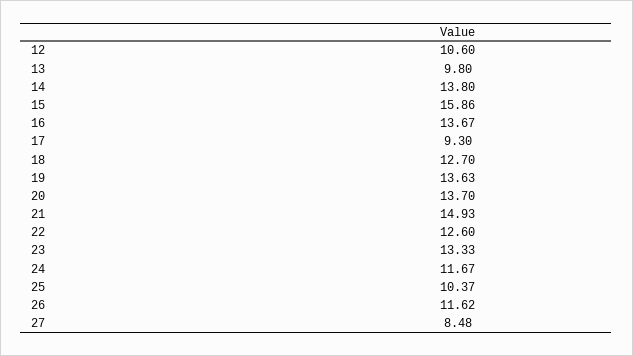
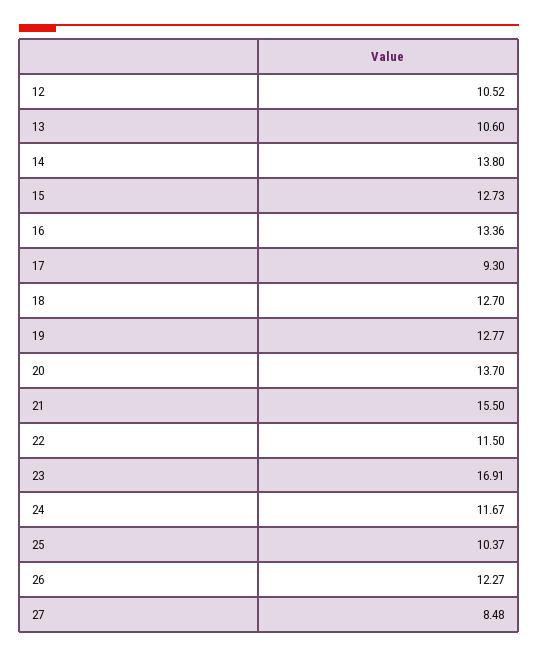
12: 10.6 -> 10.52
13: 9.8 -> 10.6
15: 15.86 -> 12.73
16: 13.67 -> 13.36
19: 13.63 -> 12.77
21: 14.93 -> 15.5
22: 12.6 -> 11.5
23: 13.33 -> 16.91
26: 11.62 -> 12.27

